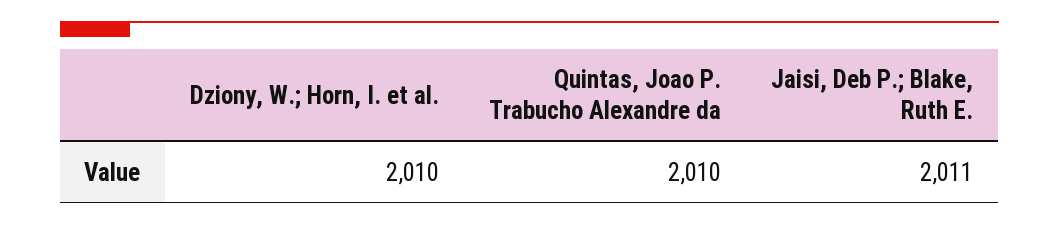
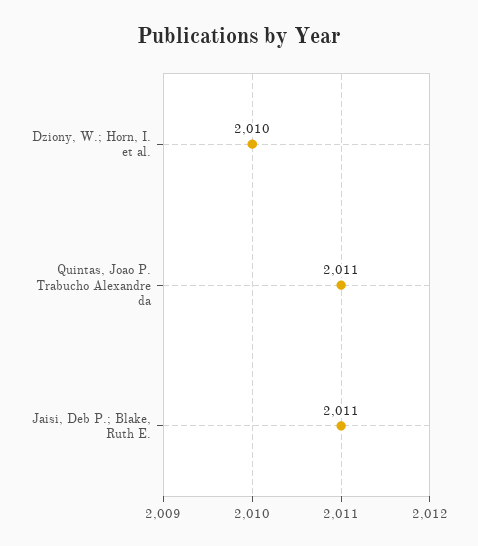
Quintas, Joao P. Trabucho Alexandre da: 2010 -> 2011

